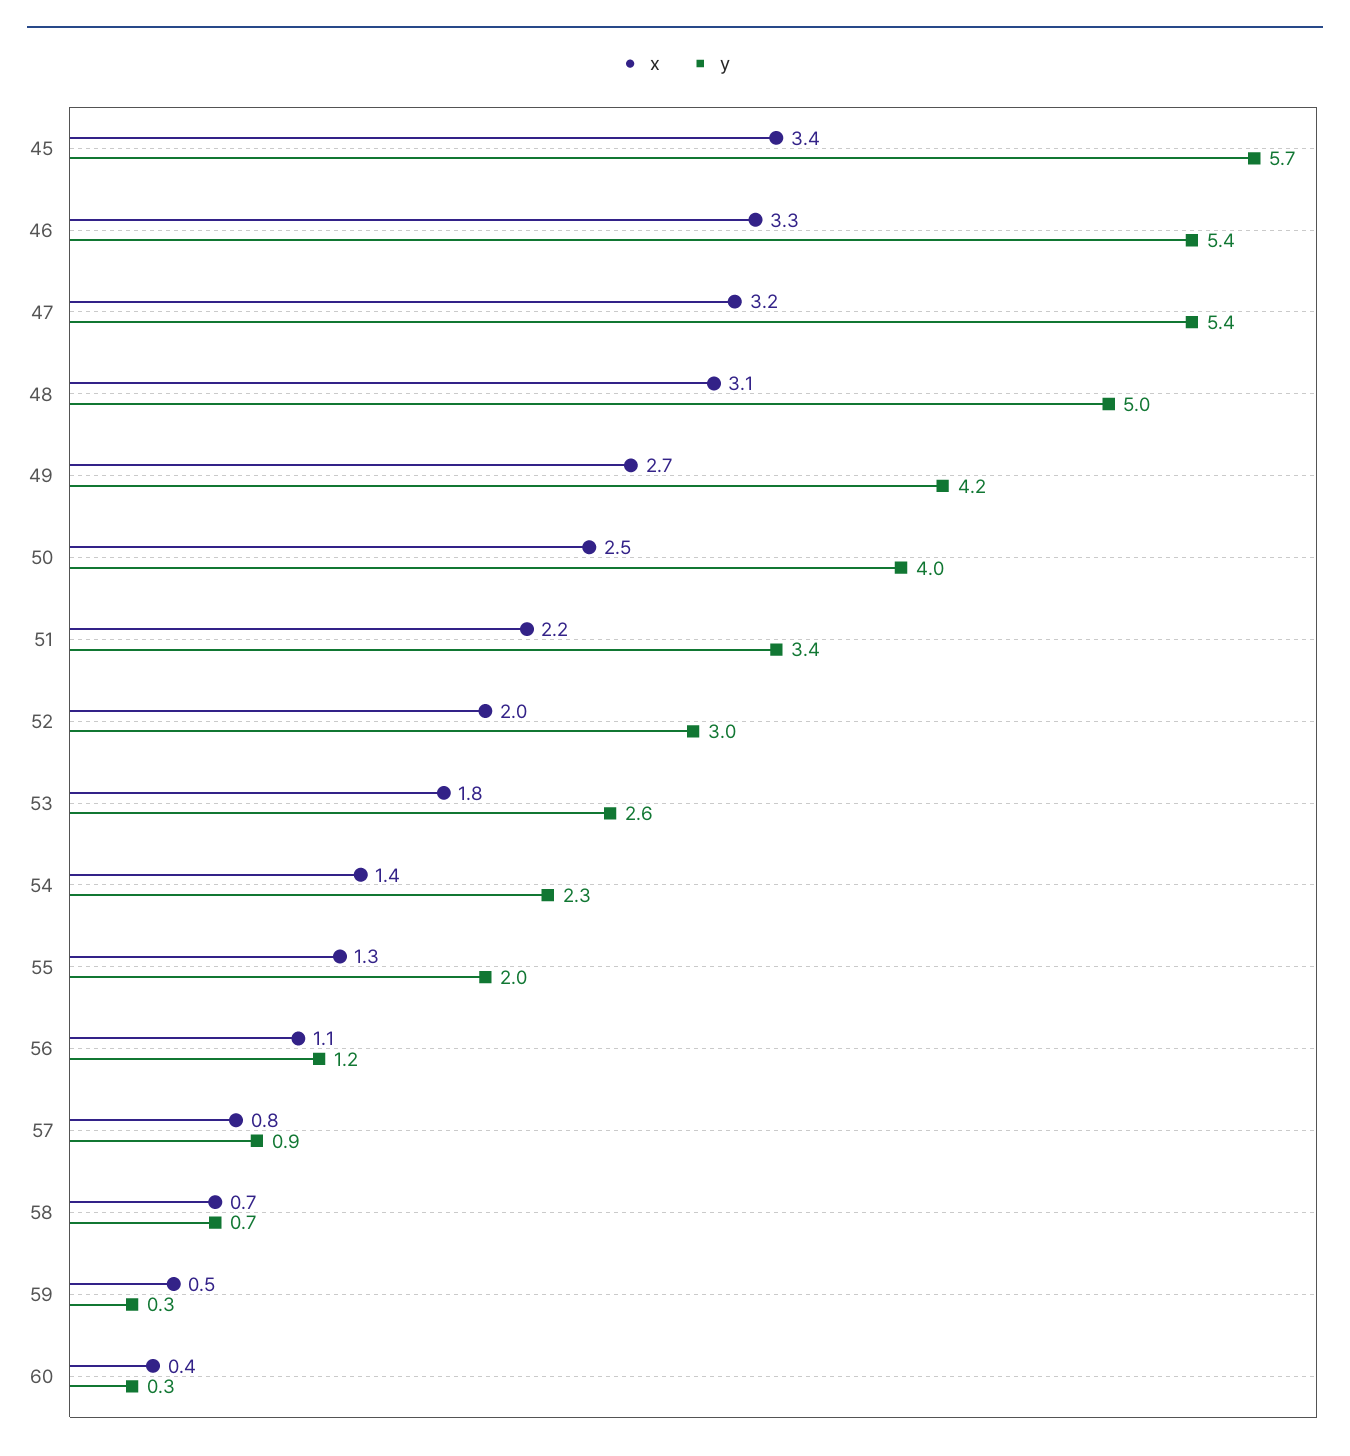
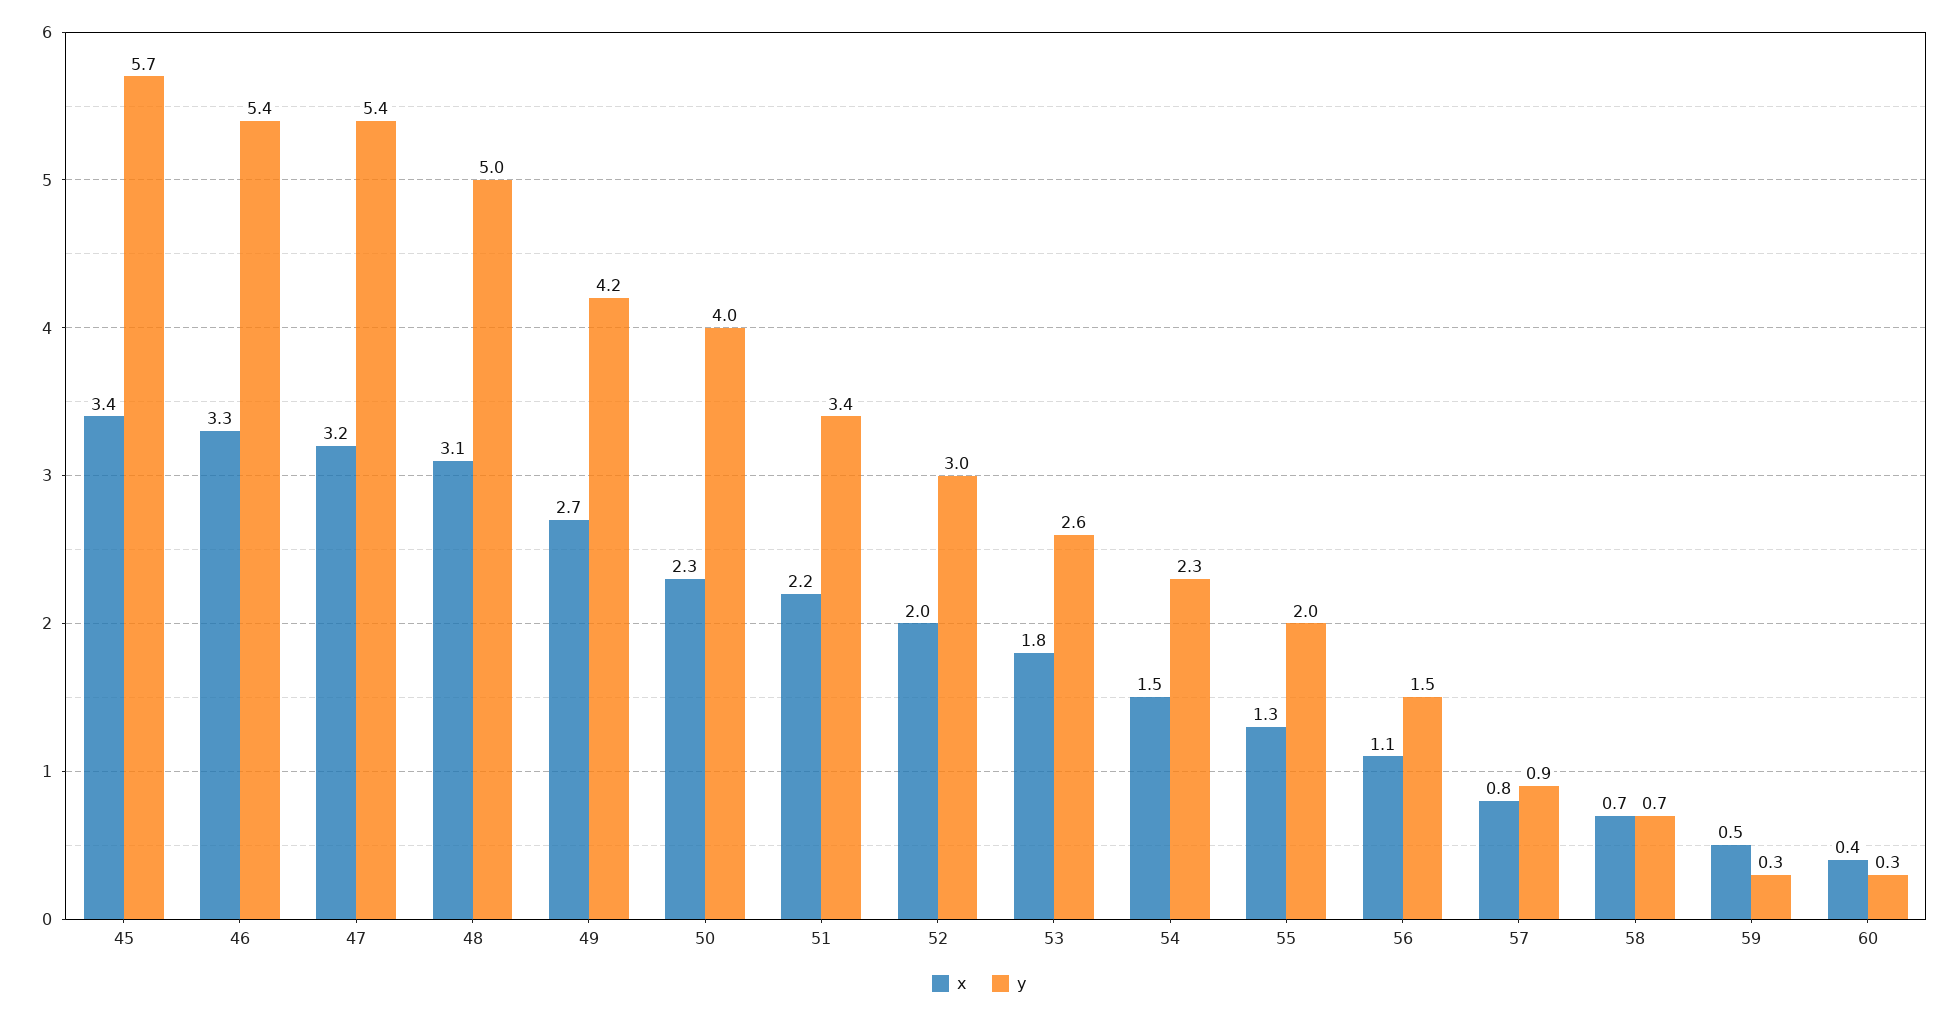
x, 50: 2.5 -> 2.3
x, 54: 1.4 -> 1.5
y, 56: 1.2 -> 1.5

